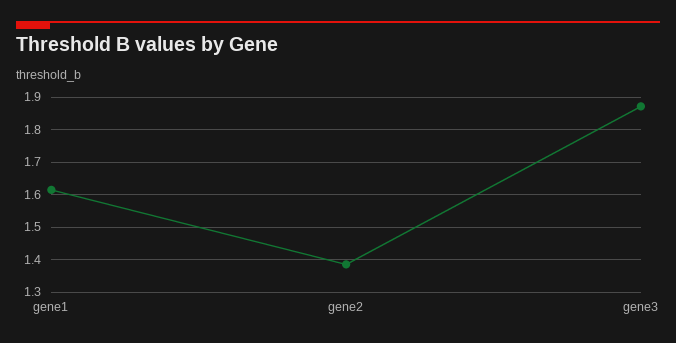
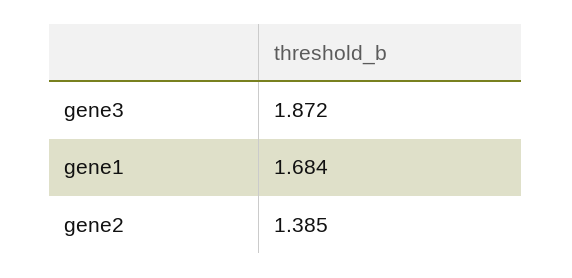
gene1: 1.62 -> 1.684

